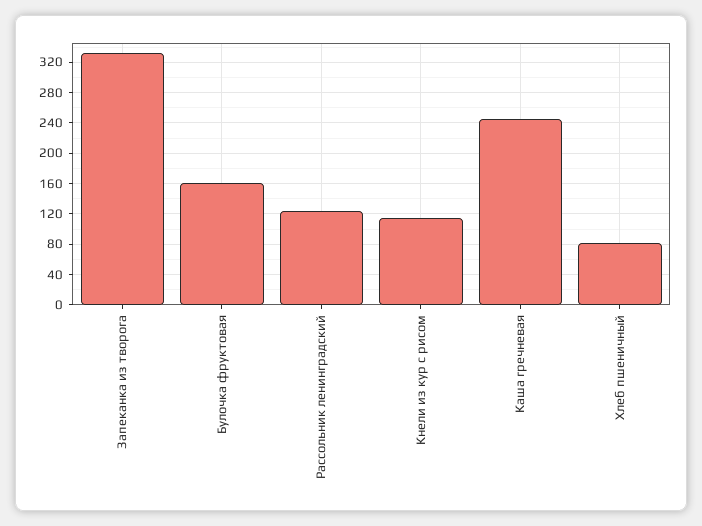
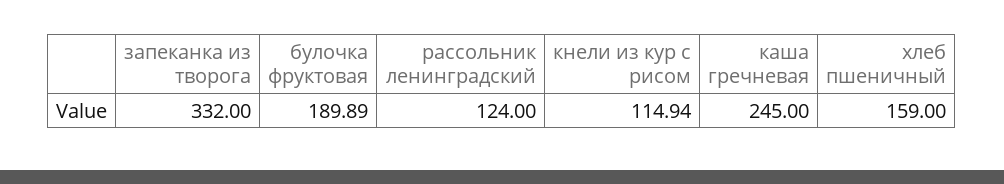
Булочка фруктовая: 160 -> 189.89
Хлеб пшеничный: 80 -> 159

